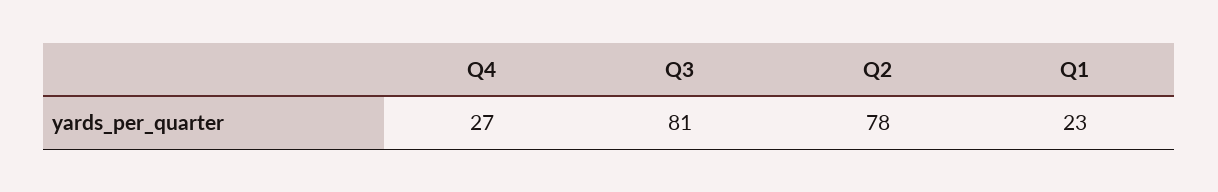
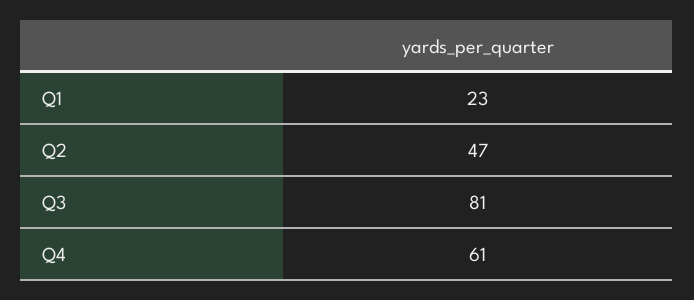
Q4: 27 -> 61
Q2: 78 -> 47

